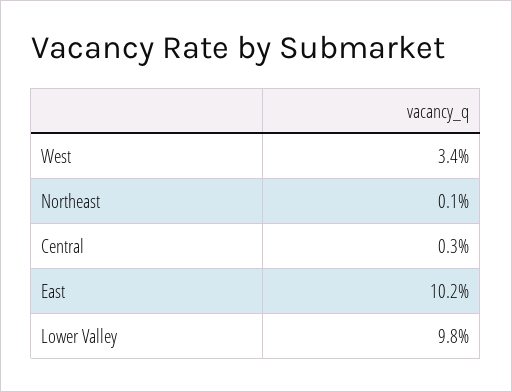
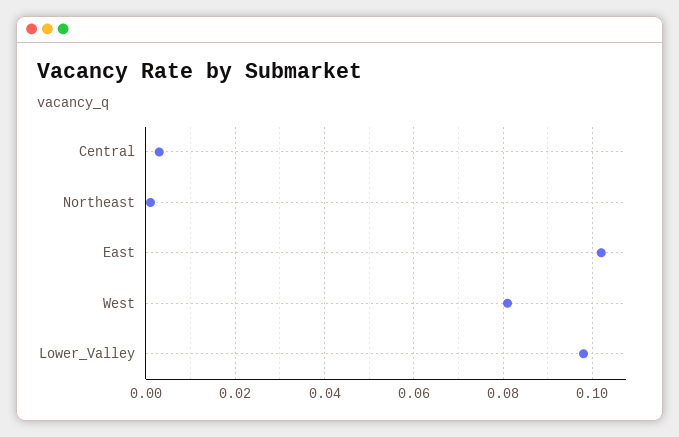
West: 0.034 -> 0.08

